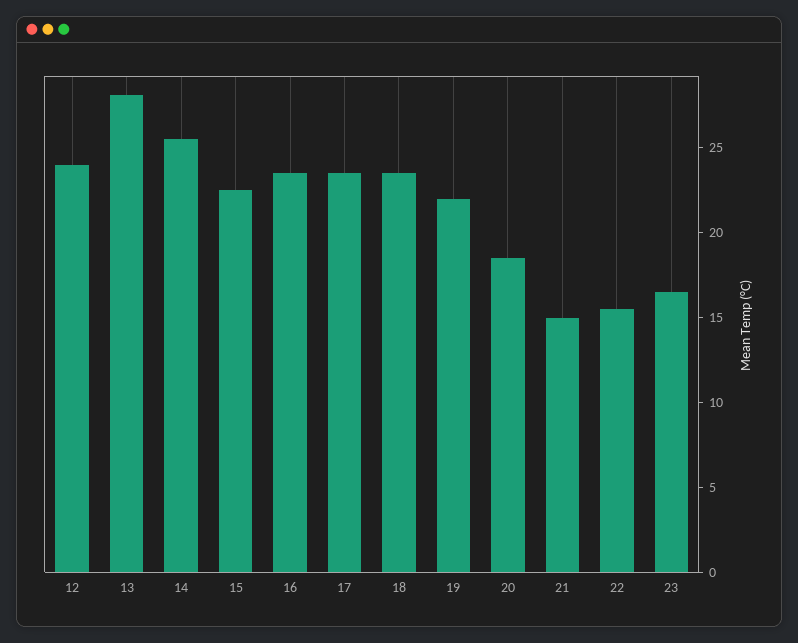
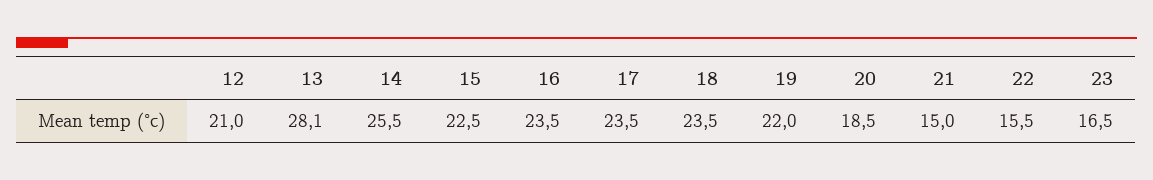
12: 24 -> 21

